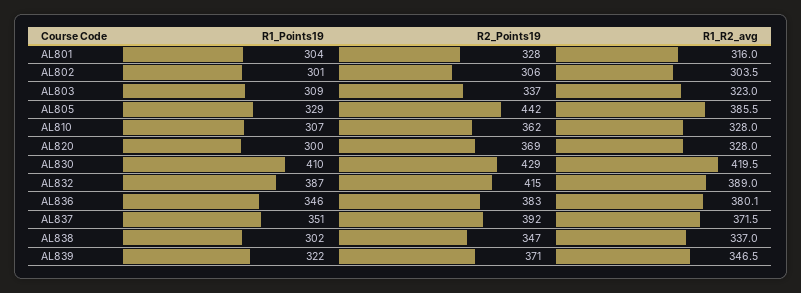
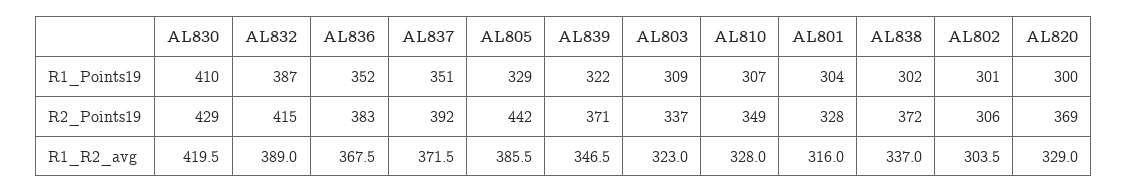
R2_Points19, AL810: 362 -> 349
R1_R2_avg, AL820: 328 -> 329
R1_Points19, AL836: 346 -> 352
R1_R2_avg, AL836: 380.1 -> 367.5
R2_Points19, AL838: 347 -> 372

